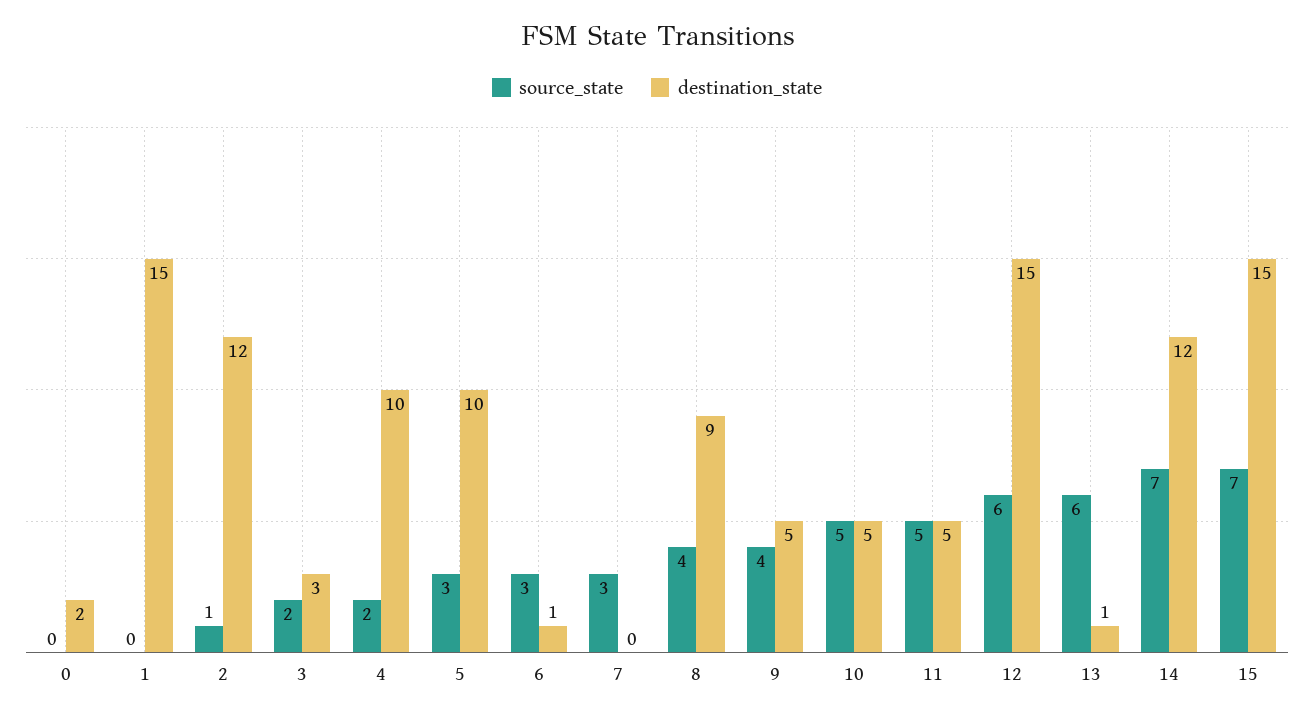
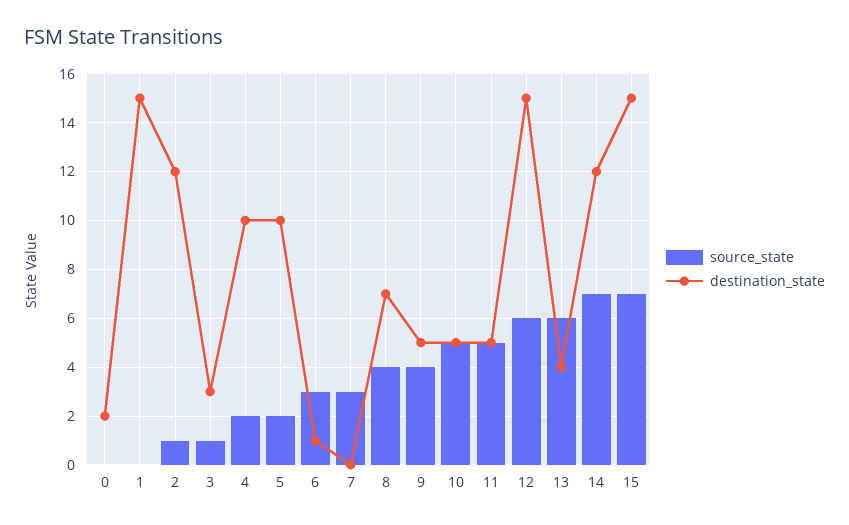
source_state, 3: 2 -> 1
source_state, 5: 3 -> 2
destination_state, 8: 9 -> 7
destination_state, 13: 1 -> 4

